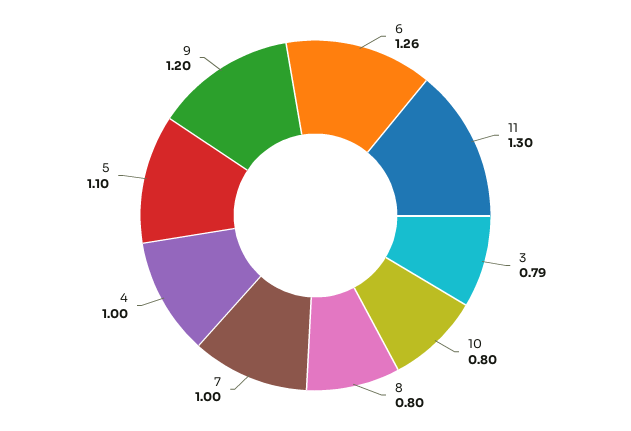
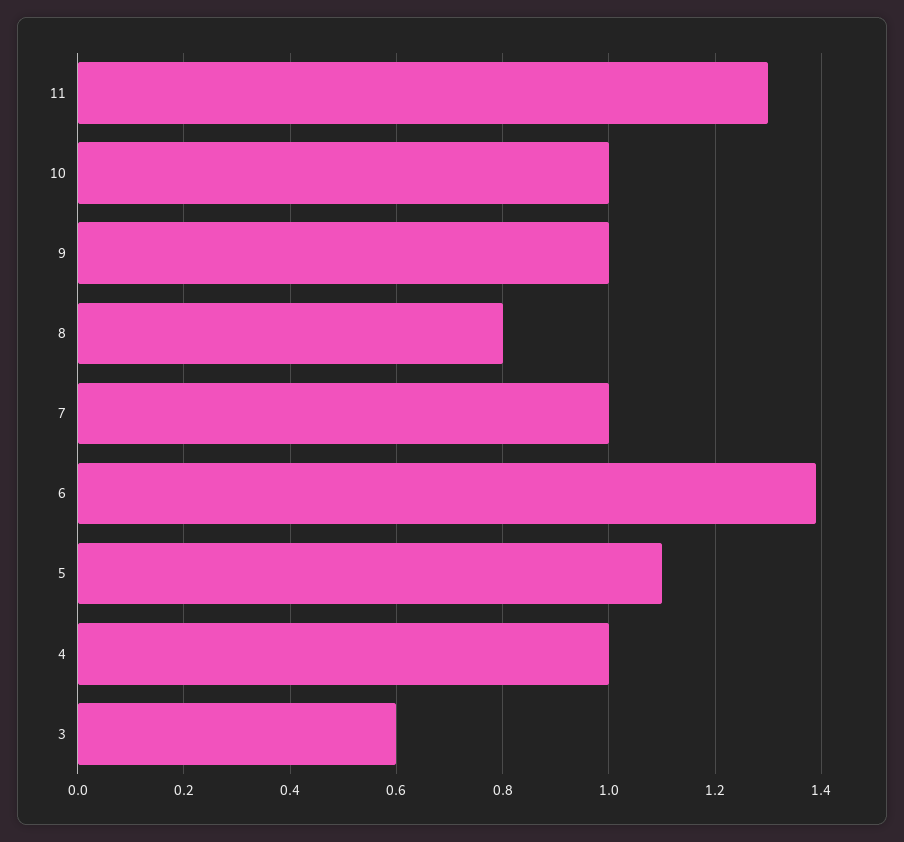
6: 1.26 -> 1.4
3: 0.79 -> 0.6
10: 0.8 -> 1
9: 1.2 -> 1

